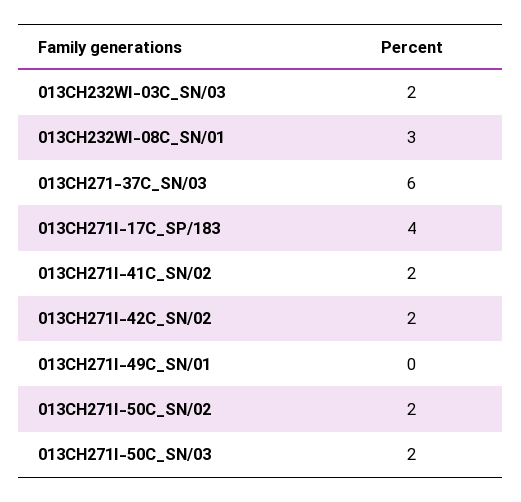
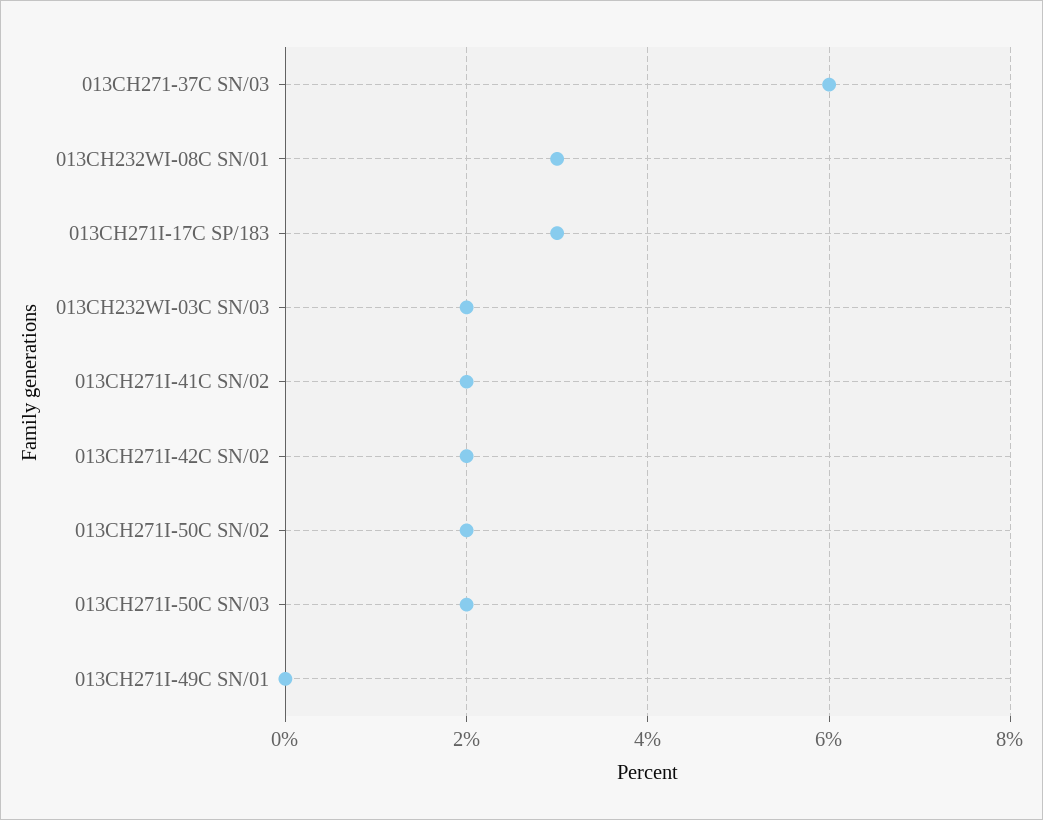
013CH271I-17C_SP/183: 4 -> 3

